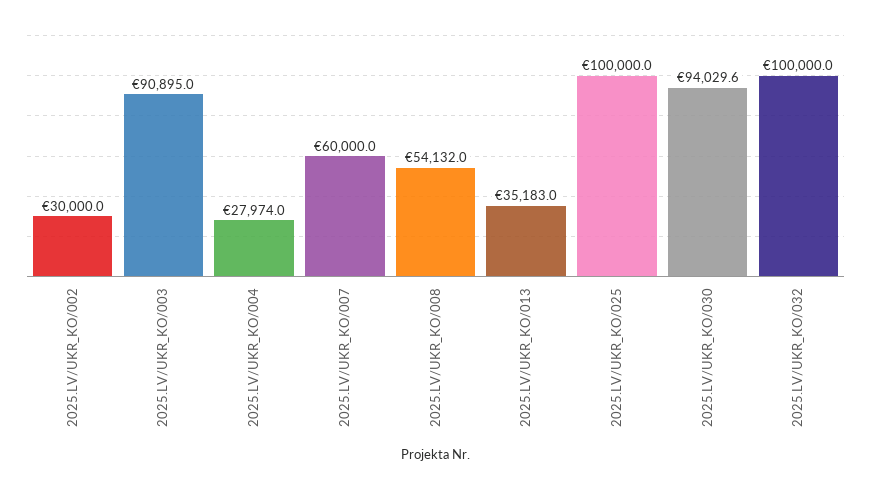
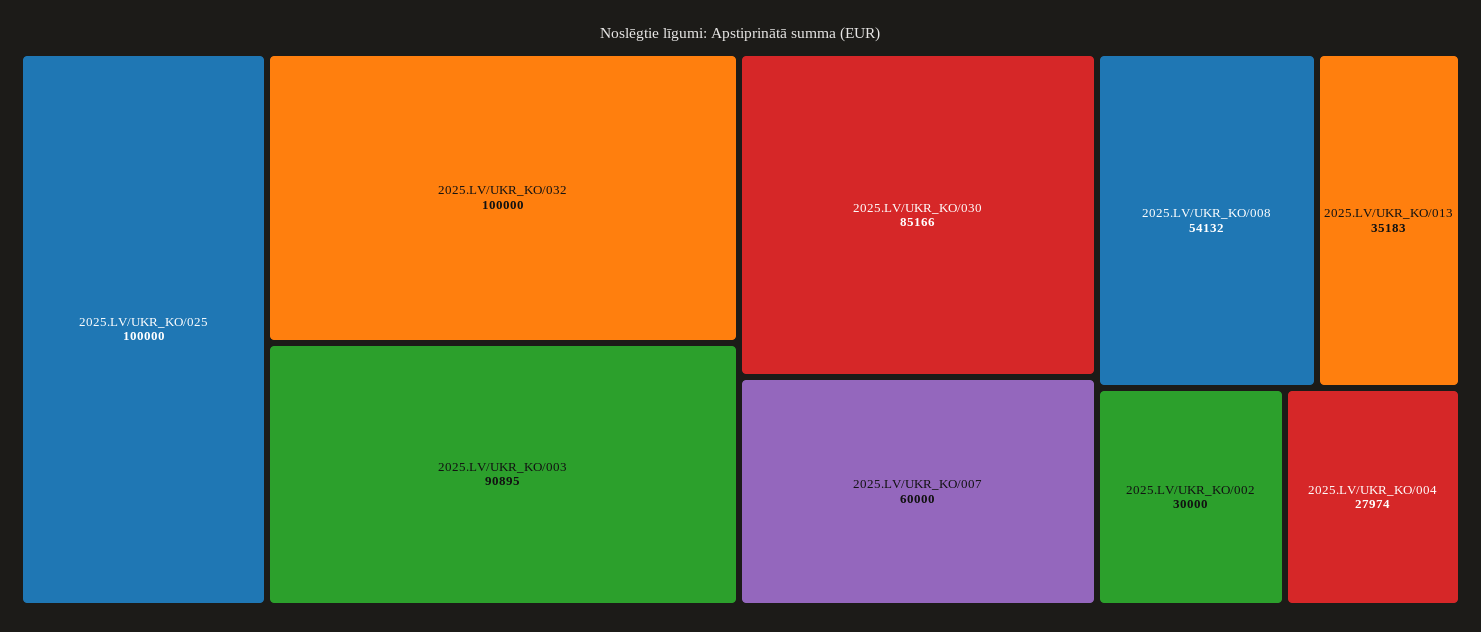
2025.LV/UKR_KO/030: 94029.6 -> 85166

